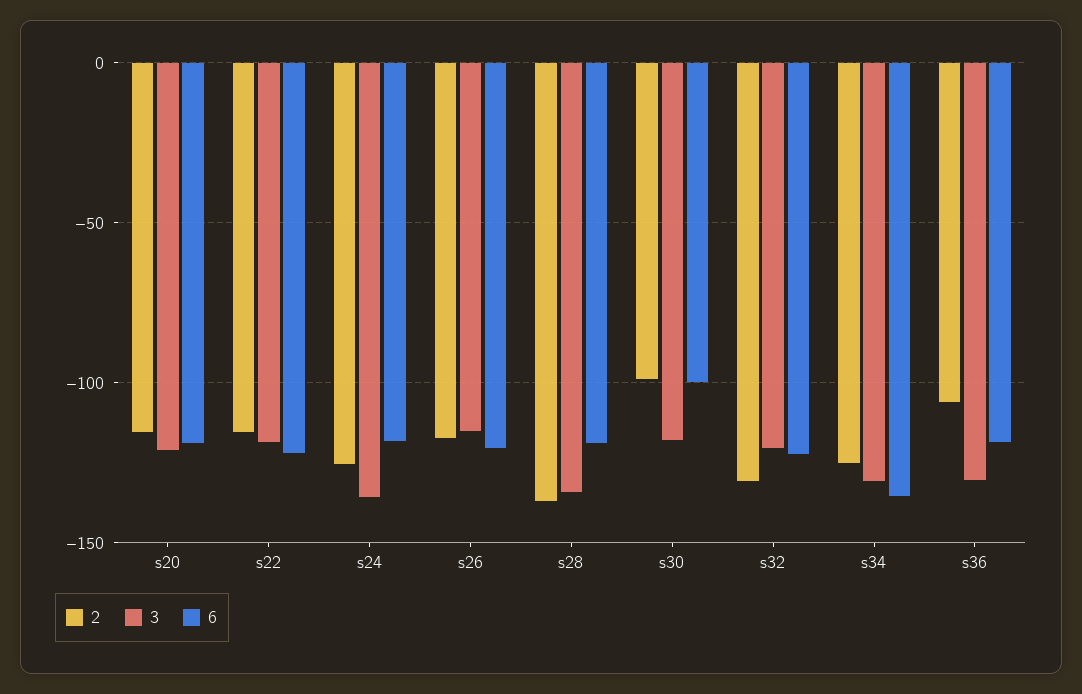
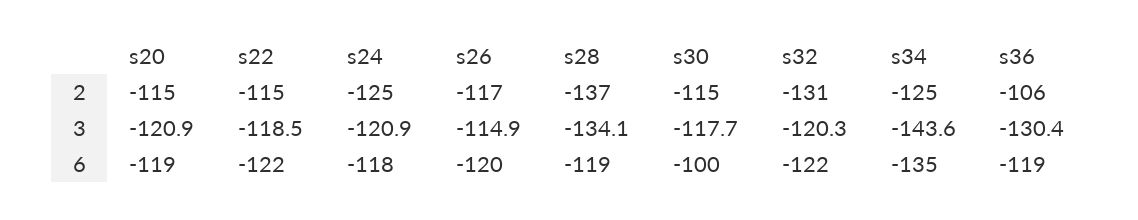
3, s24: -135 -> -120.9
2, s30: -100 -> -115
3, s34: -130 -> -143.6

